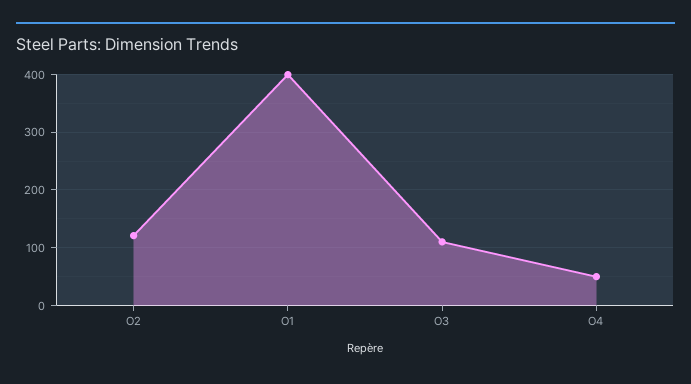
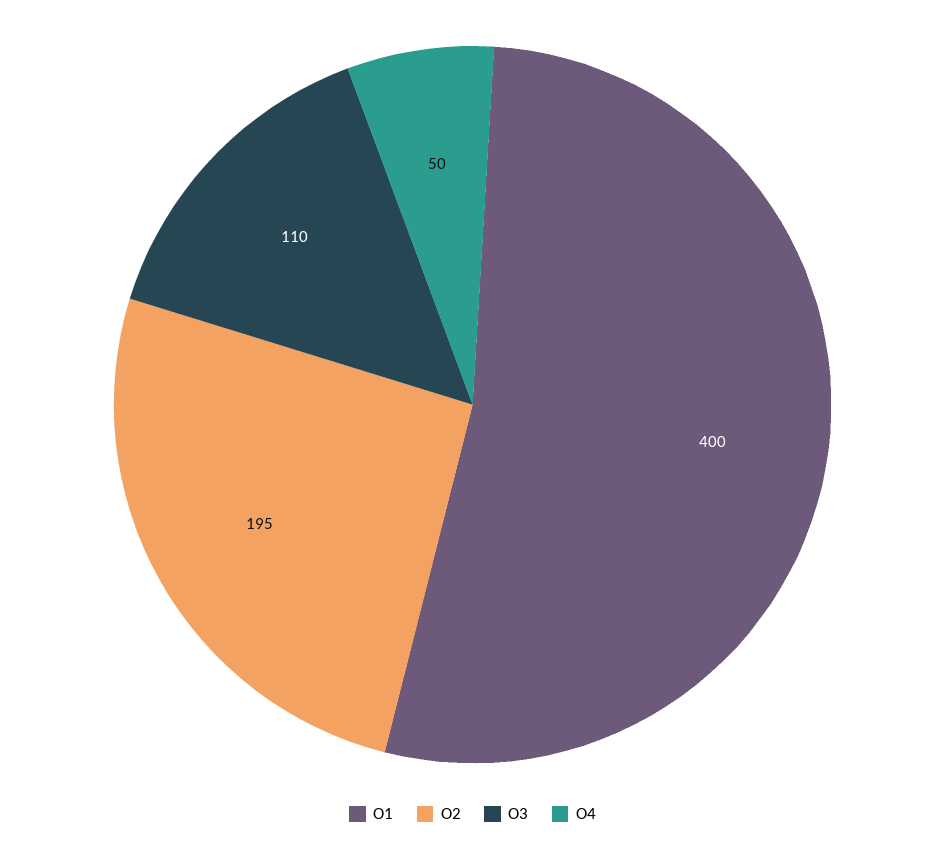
O2: 120 -> 195

